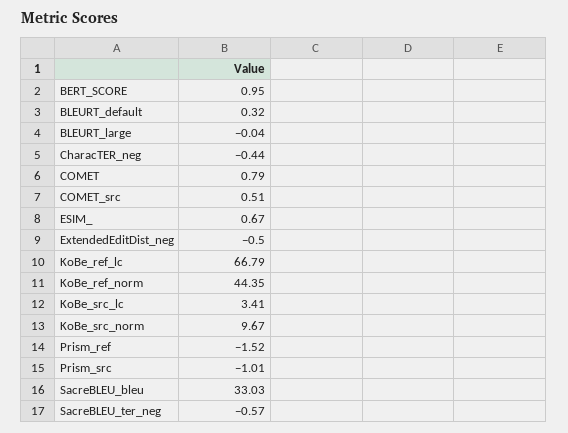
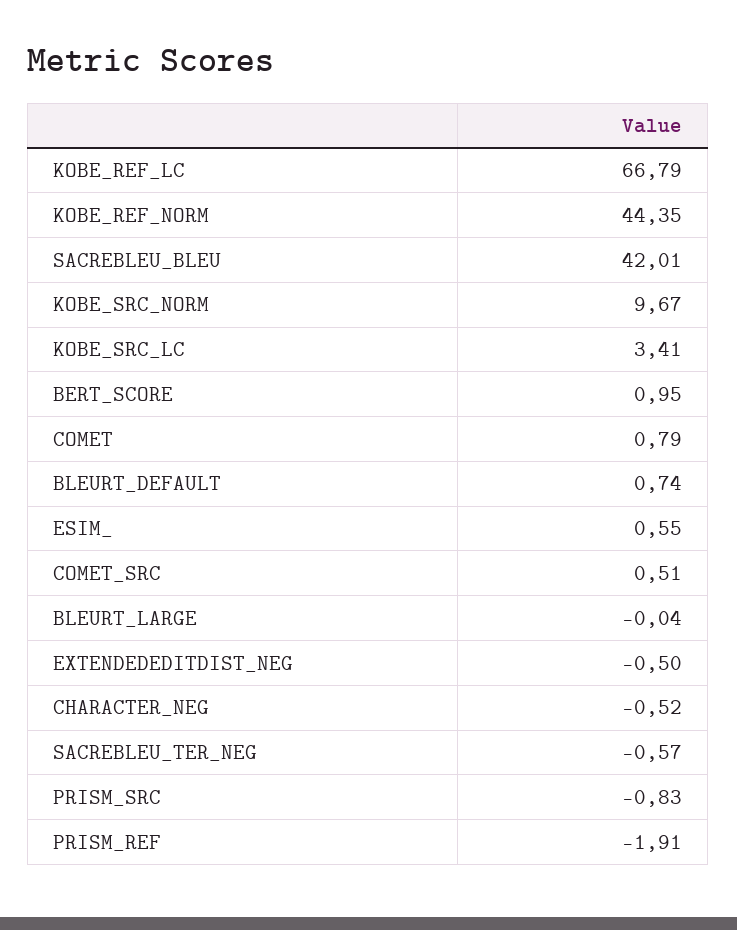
BLEURT_default: 0.32 -> 0.74
CharacTER_neg: -0.44 -> -0.52
ESIM_: 0.67 -> 0.55
Prism_ref: -1.52 -> -1.91
Prism_src: -1.01 -> -0.83
SacreBLEU_bleu: 33.03 -> 42.01

